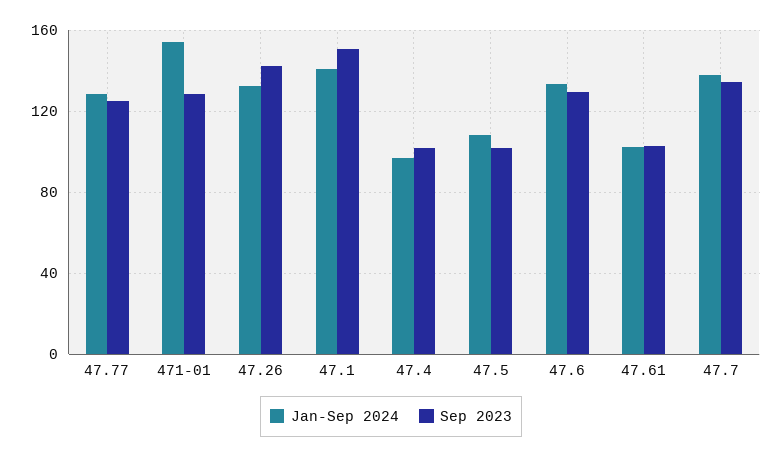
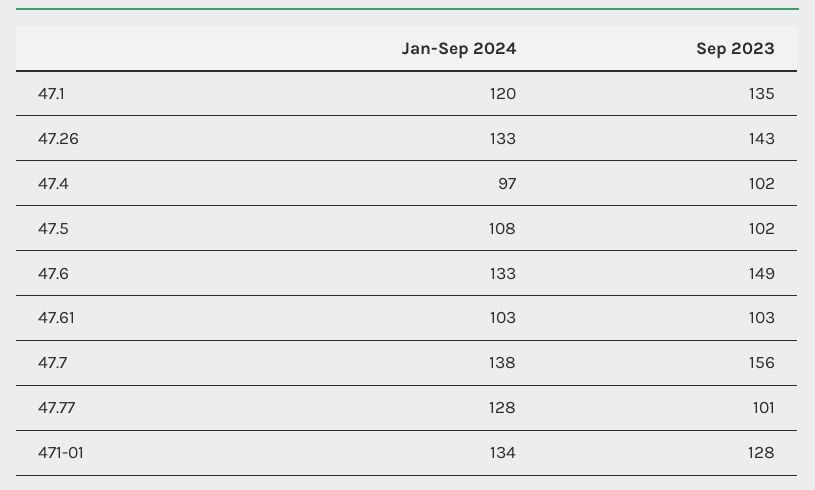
Sep 2023, 47.77: 125 -> 101
Jan-Sep 2024, 471-01: 155 -> 134
Jan-Sep 2024, 47.1: 140 -> 120
Sep 2023, 47.1: 150 -> 135
Sep 2023, 47.6: 130 -> 149
Sep 2023, 47.7: 135 -> 156

